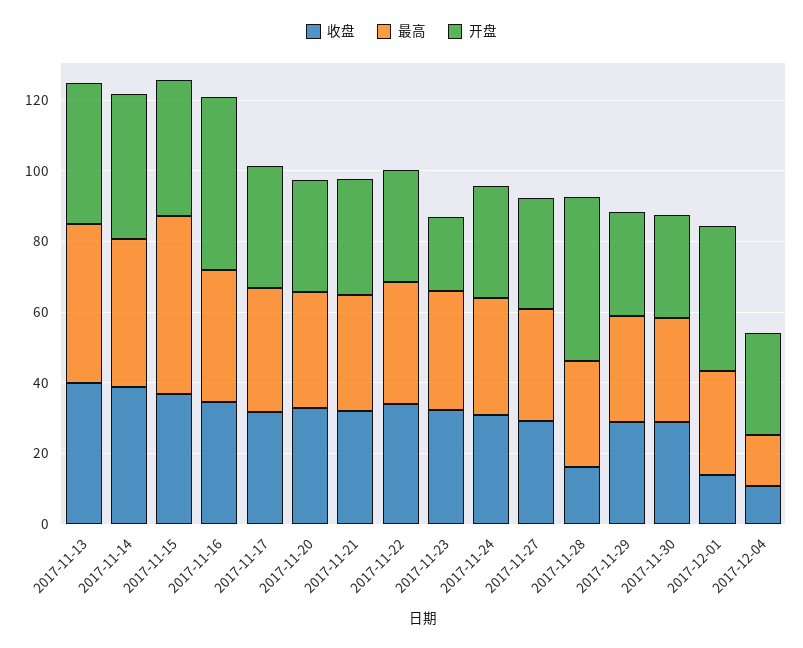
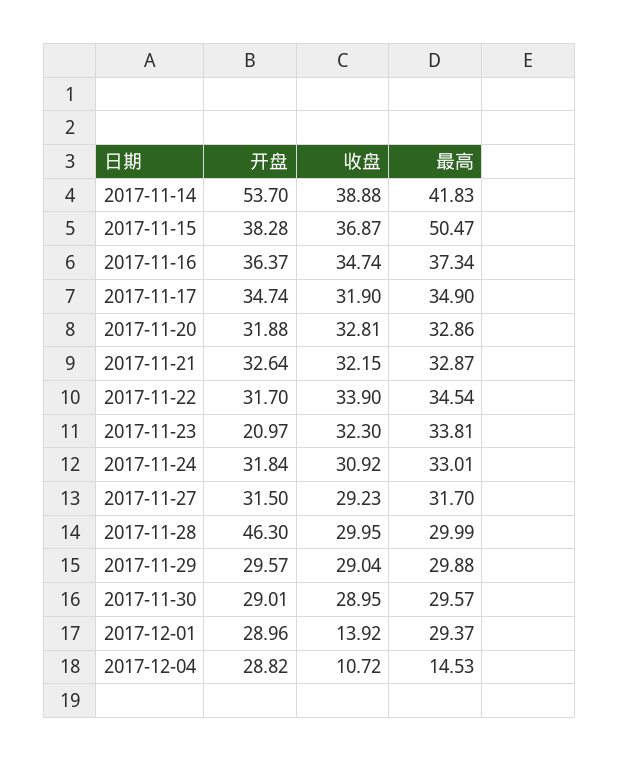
收盘, 2017-11-13: 40 -> none
最高, 2017-11-13: 45 -> none
开盘, 2017-11-13: 40 -> none
开盘, 2017-11-14: 40 -> 53.7
开盘, 2017-11-16: 50 -> 36.37
收盘, 2017-11-28: 15 -> 29.95
开盘, 2017-12-01: 40 -> 28.96

